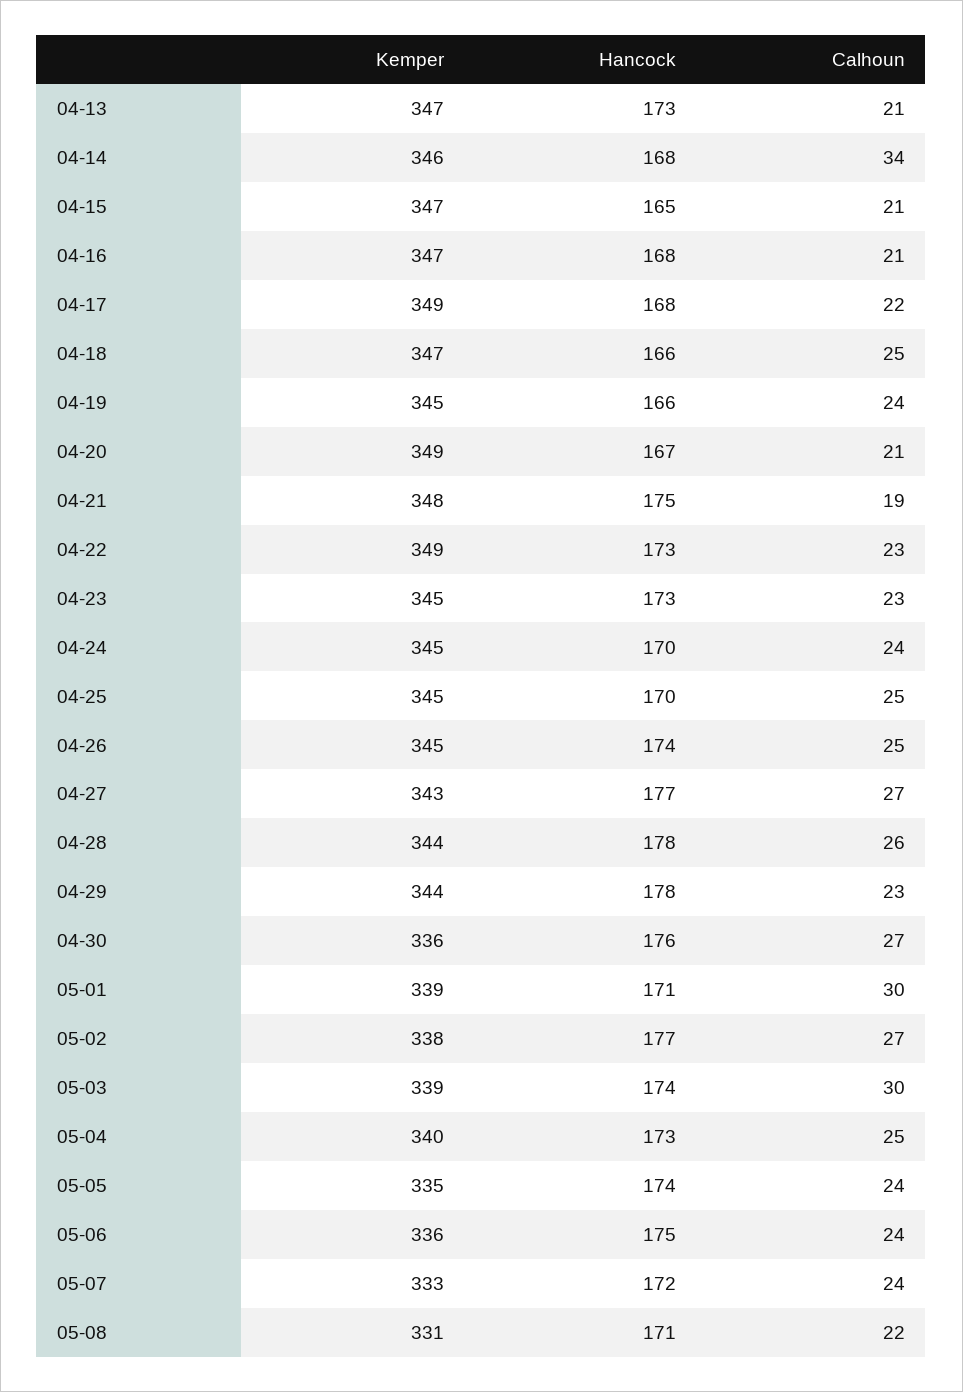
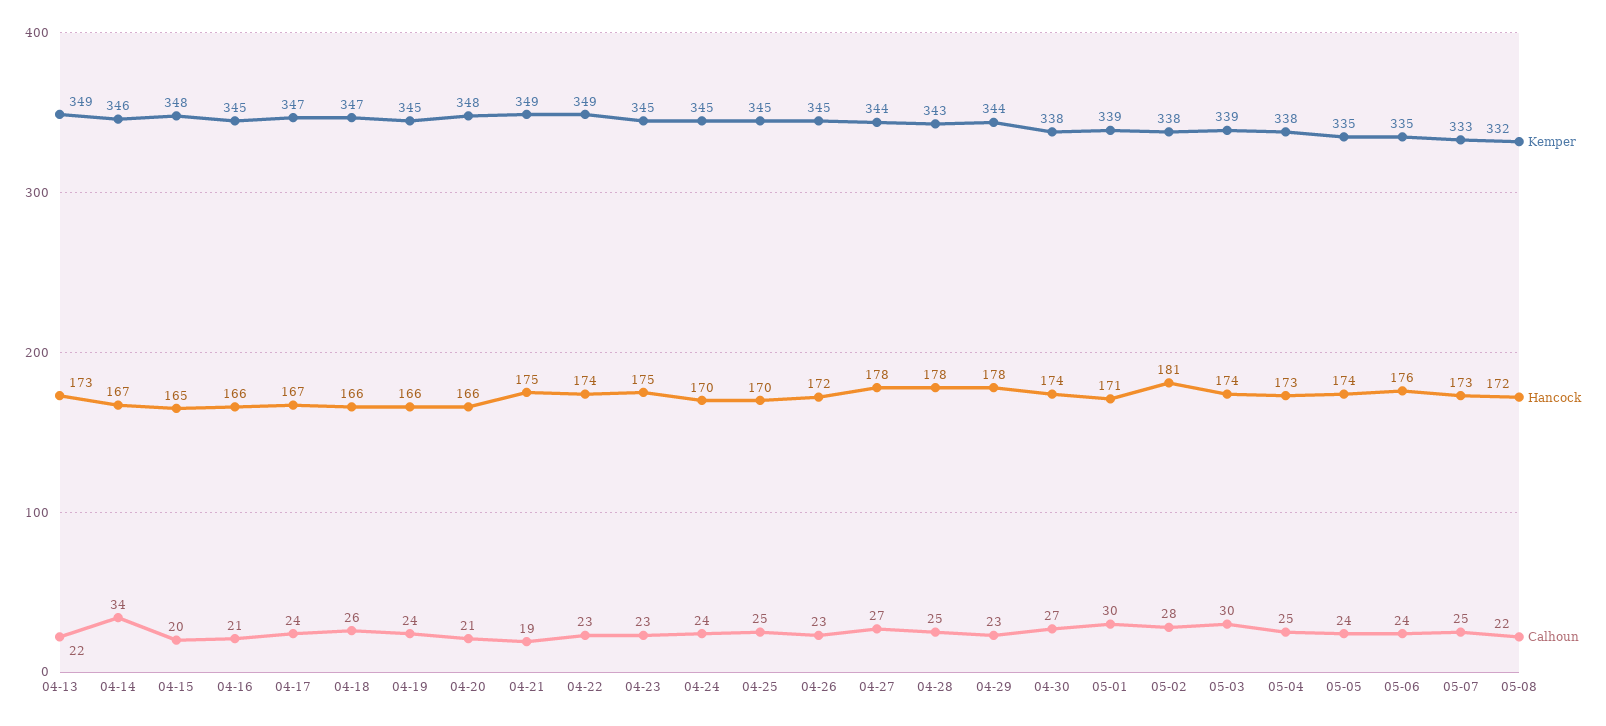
Kemper, 04-13: 347 -> 349
Calhoun, 04-13: 21 -> 22
Hancock, 04-14: 168 -> 167
Kemper, 04-15: 347 -> 348
Calhoun, 04-15: 21 -> 20
Kemper, 04-16: 347 -> 345
Hancock, 04-16: 168 -> 166
Kemper, 04-17: 349 -> 347
Hancock, 04-17: 168 -> 167
Calhoun, 04-17: 22 -> 24
Calhoun, 04-18: 25 -> 26
Kemper, 04-20: 349 -> 348
Hancock, 04-20: 167 -> 166
Kemper, 04-21: 348 -> 349
Hancock, 04-22: 173 -> 174
Hancock, 04-23: 173 -> 175
Hancock, 04-26: 174 -> 172
Calhoun, 04-26: 25 -> 23
Kemper, 04-27: 343 -> 344
Hancock, 04-27: 177 -> 178
Kemper, 04-28: 344 -> 343
Calhoun, 04-28: 26 -> 25
Kemper, 04-30: 336 -> 338
Hancock, 04-30: 176 -> 174
Hancock, 05-02: 177 -> 181
Calhoun, 05-02: 27 -> 28
Kemper, 05-04: 340 -> 338
Kemper, 05-06: 336 -> 335
Hancock, 05-06: 175 -> 176
Hancock, 05-07: 172 -> 173
Calhoun, 05-07: 24 -> 25
Kemper, 05-08: 331 -> 332
Hancock, 05-08: 171 -> 172

